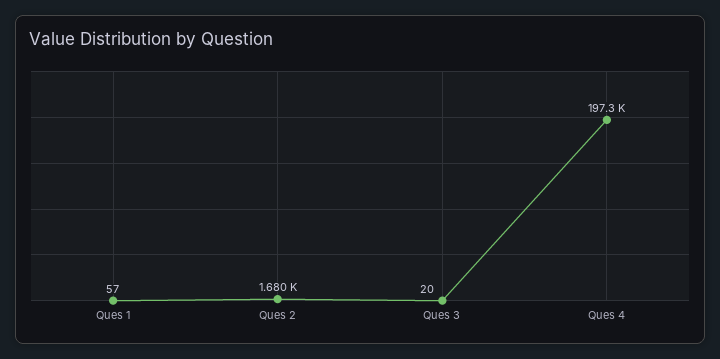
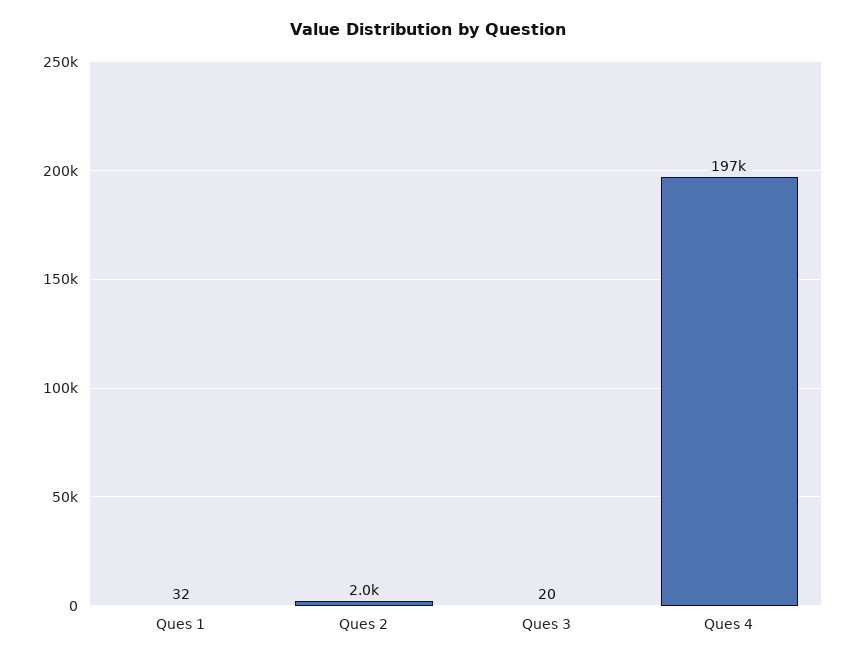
Ques 1: 57 -> 32
Ques 2: 1680 -> 2000

